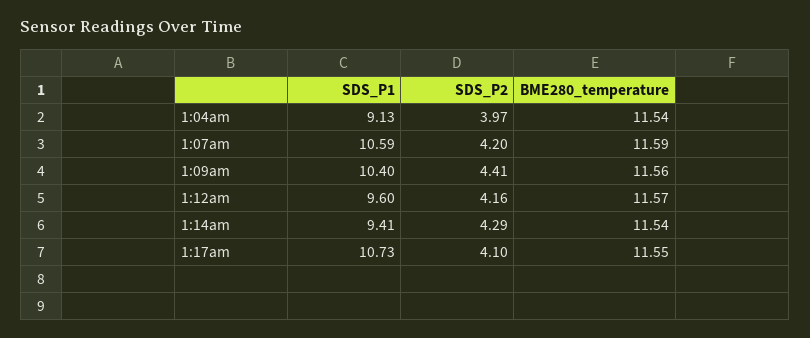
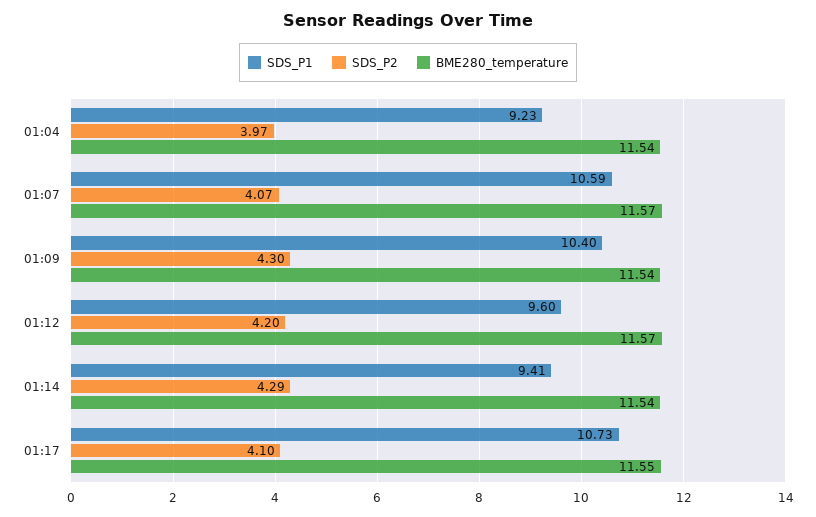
SDS_P1, 1:04am: 9.13 -> 9.23
SDS_P2, 1:07am: 4.2 -> 4.07
BME280_temperature, 1:07am: 11.59 -> 11.57
SDS_P2, 1:09am: 4.41 -> 4.3
BME280_temperature, 1:09am: 11.56 -> 11.54
SDS_P2, 1:12am: 4.16 -> 4.2

